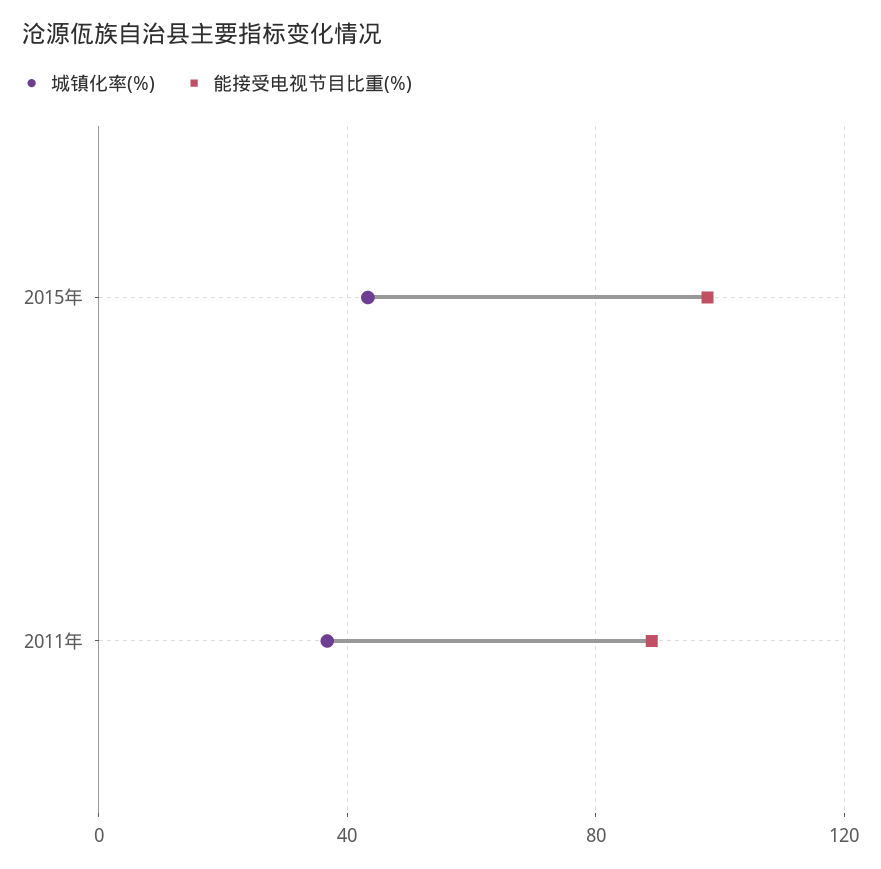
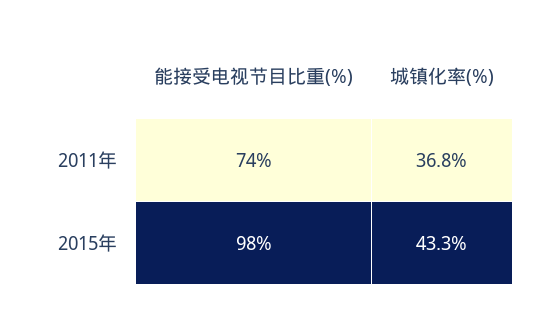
能接受电视节目比重(%), 2011年: 90 -> 74

